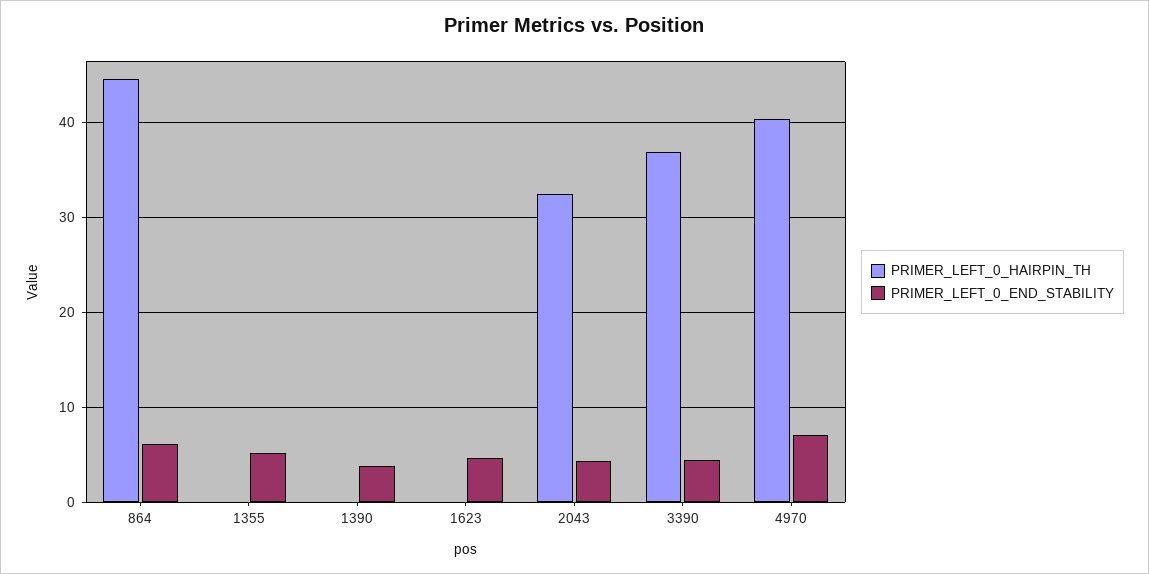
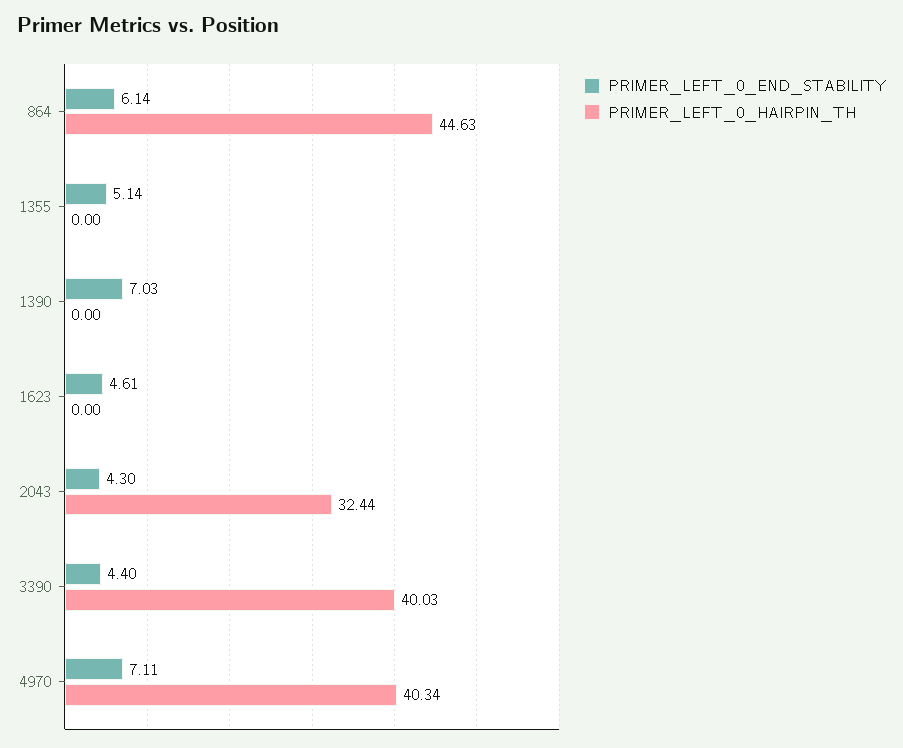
PRIMER_LEFT_0_END_STABILITY, 1390: 4 -> 7.03
PRIMER_LEFT_0_HAIRPIN_TH, 3390: 37 -> 40.03

